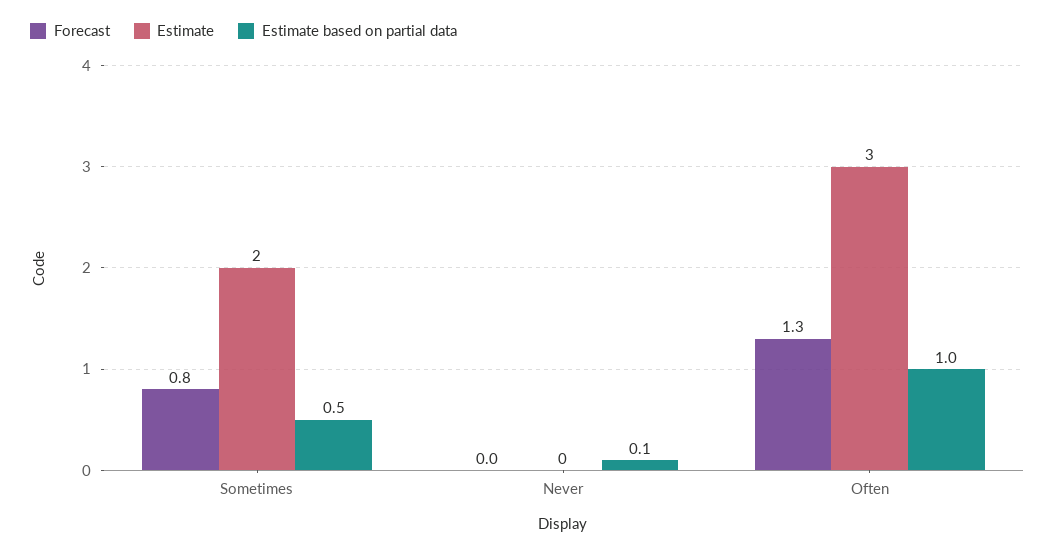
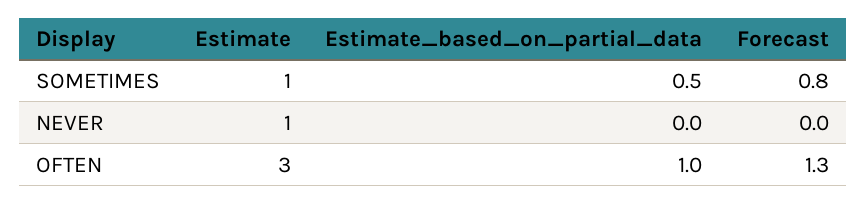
Estimate, Sometimes: 2 -> 1
Estimate, Never: 0 -> 1
Estimate based on partial data, Never: 0.1 -> 0

